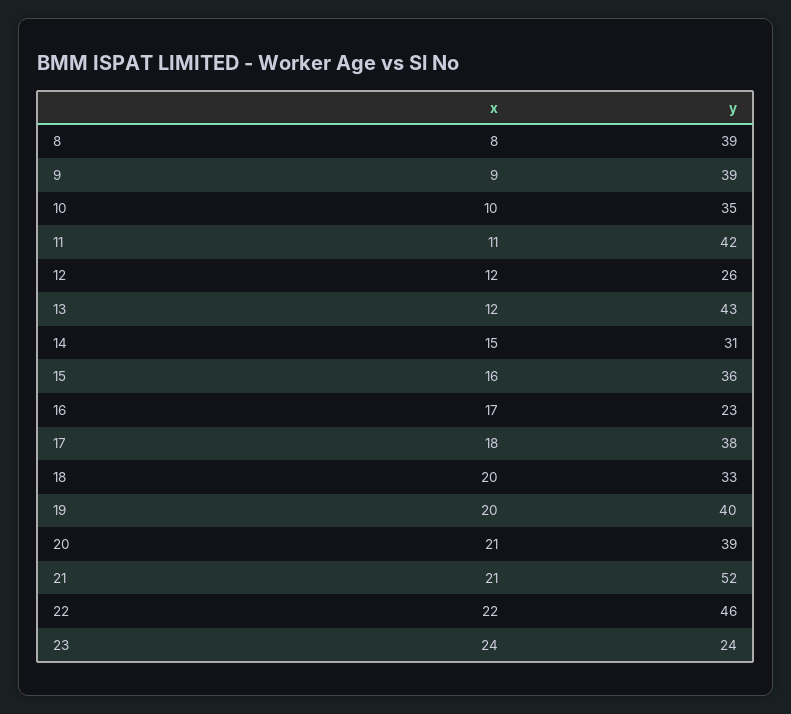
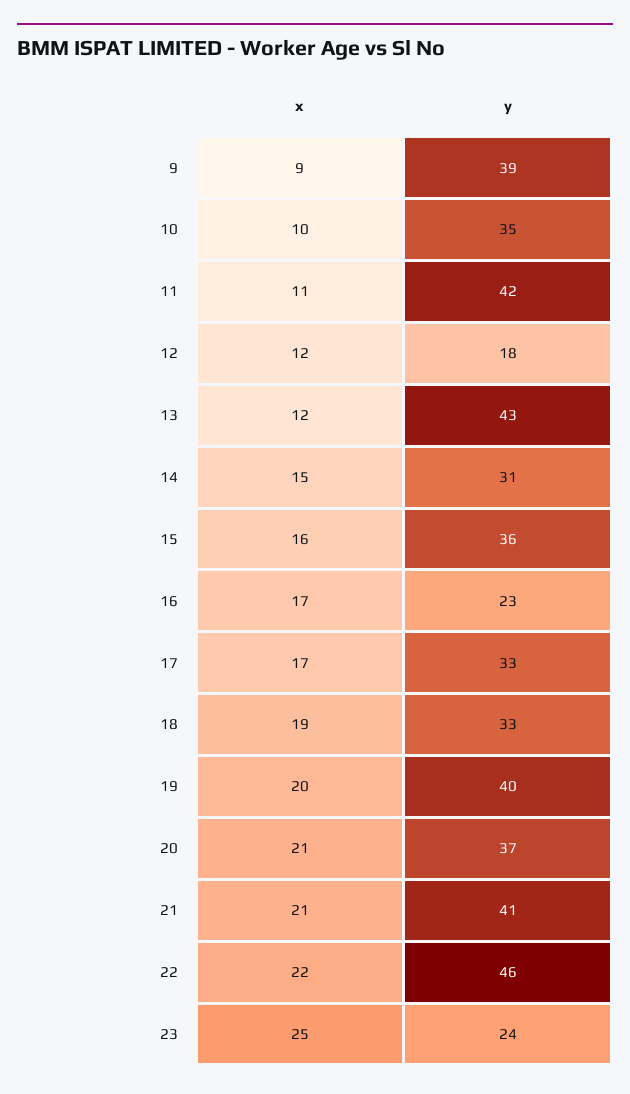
x, 8: 8 -> none
y, 8: 39 -> none
y, 12: 26 -> 18
x, 17: 18 -> 17
y, 17: 38 -> 33
x, 18: 20 -> 19
y, 20: 39 -> 37
y, 21: 52 -> 41
x, 23: 24 -> 25

